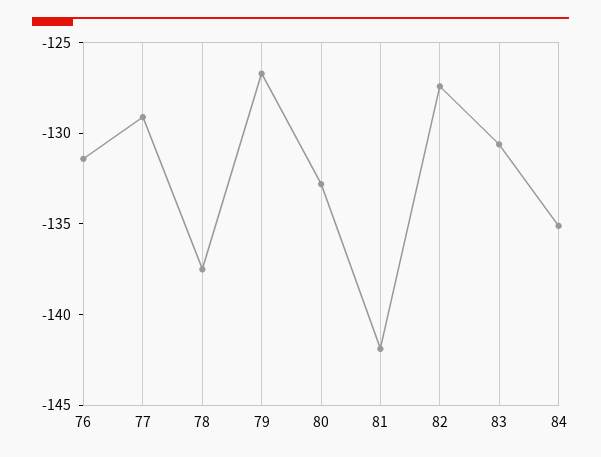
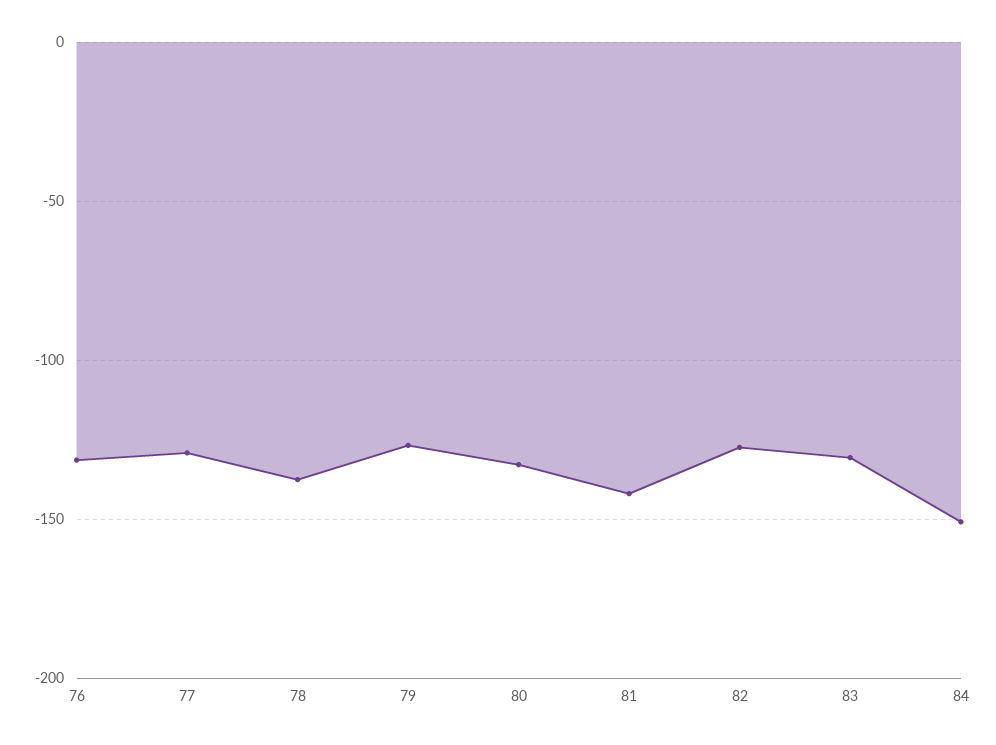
84: -135 -> -150

